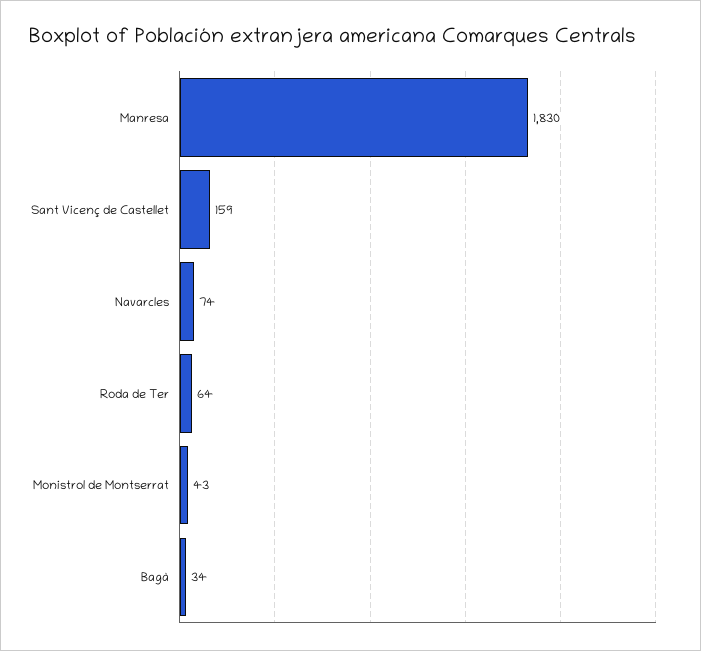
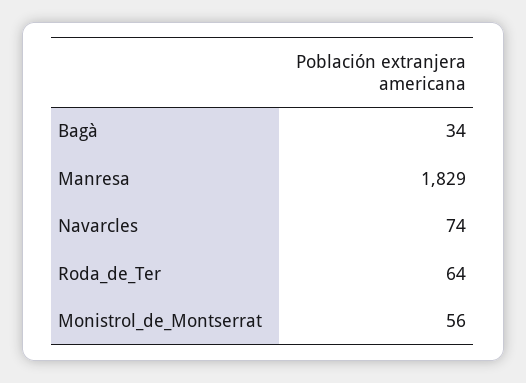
Manresa: 1830 -> 1829
Sant Vicenç de Castellet: 159 -> none
Monistrol de Montserrat: 43 -> 56

